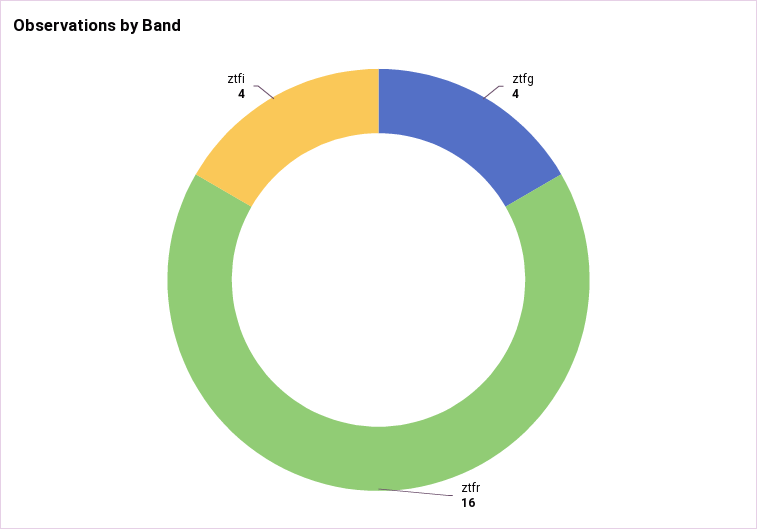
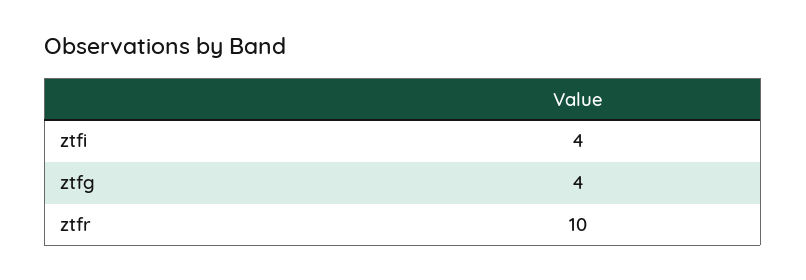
ztfr: 16 -> 10

